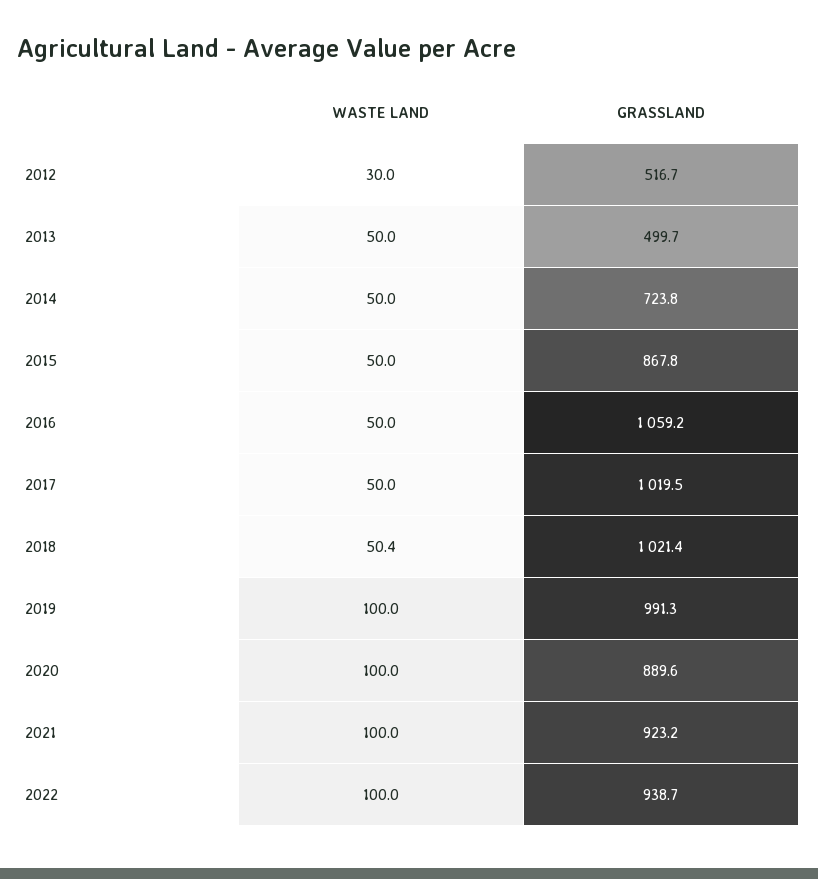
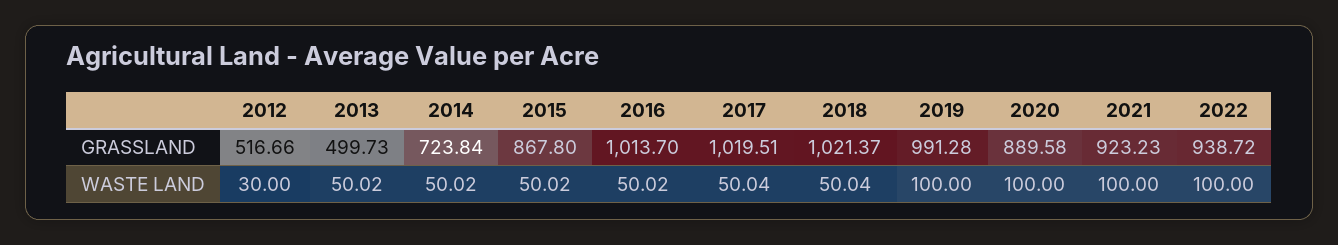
GRASSLAND, 2016: 1059.2 -> 1013.7
WASTE LAND, 2018: 50.4 -> 50.04

